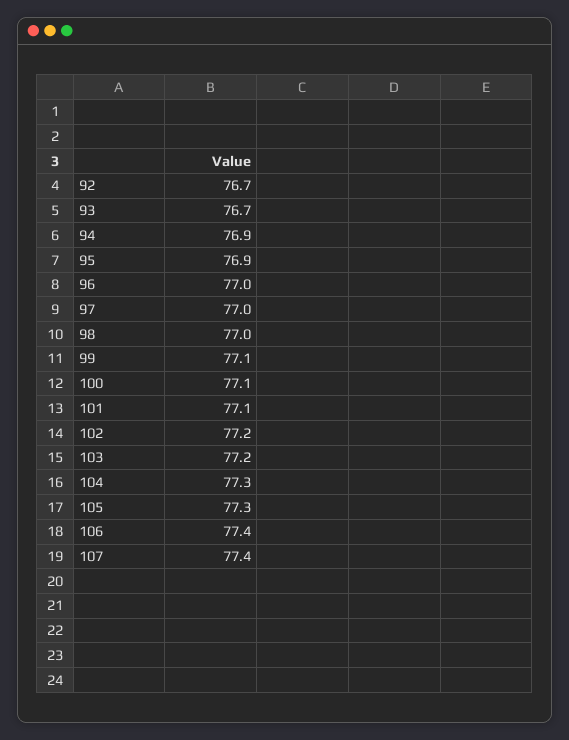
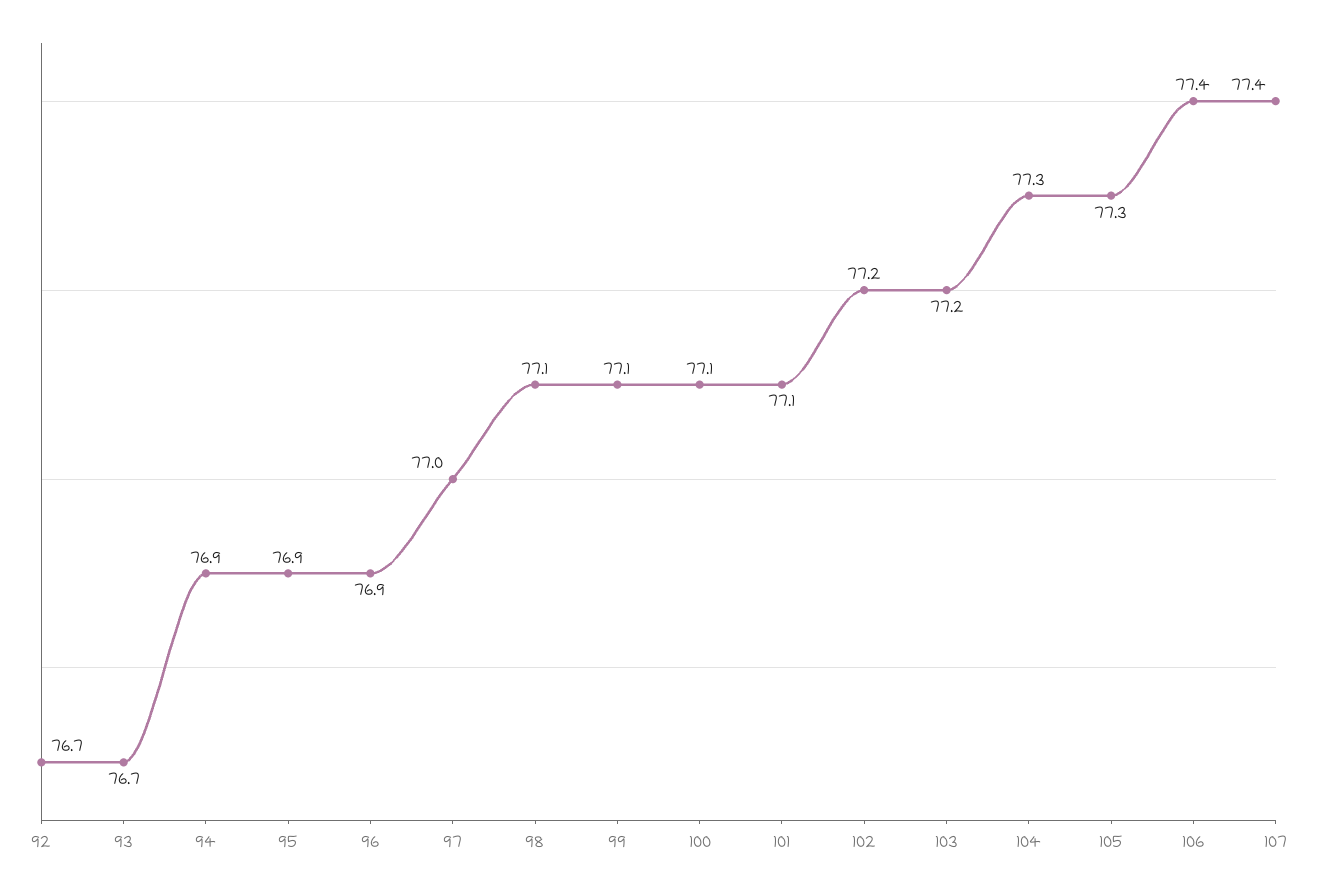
96: 77 -> 76.9
98: 77 -> 77.1

